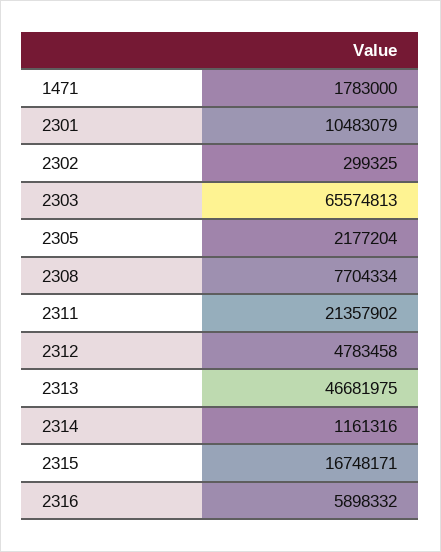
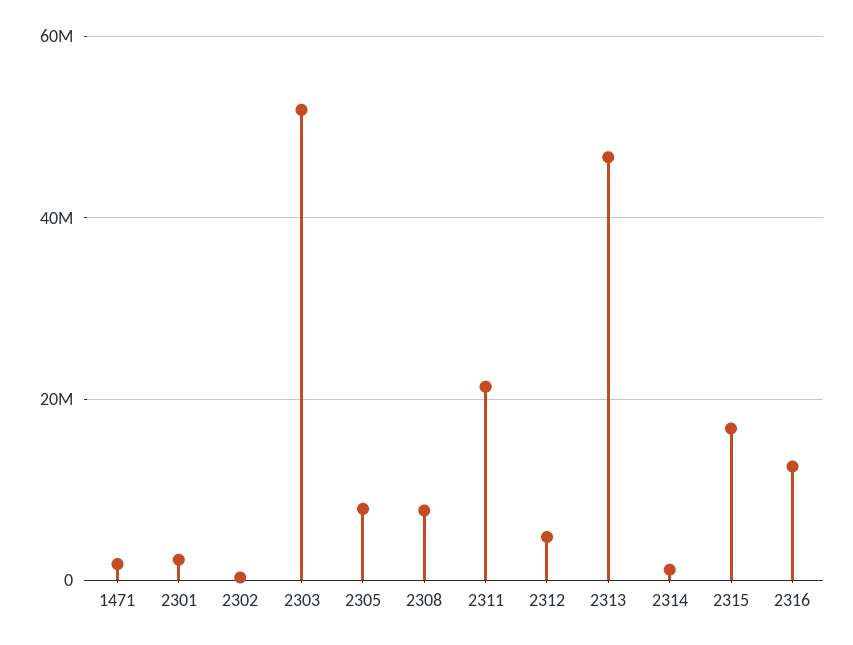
2301: 10483079 -> 2000000
2303: 65574813 -> 52000000
2305: 2177204 -> 8000000
2316: 5898332 -> 12000000

